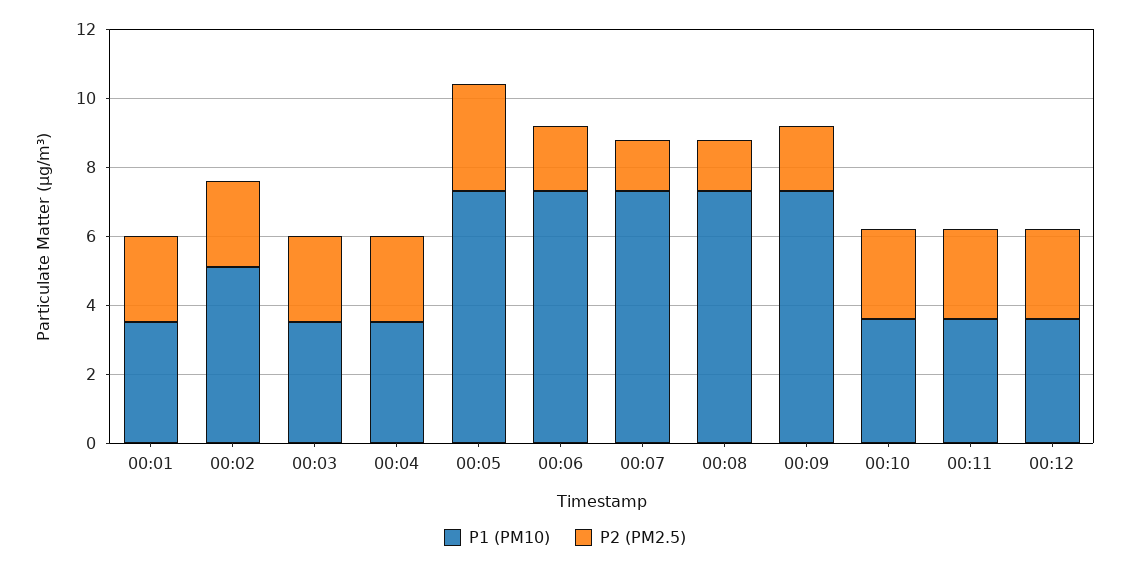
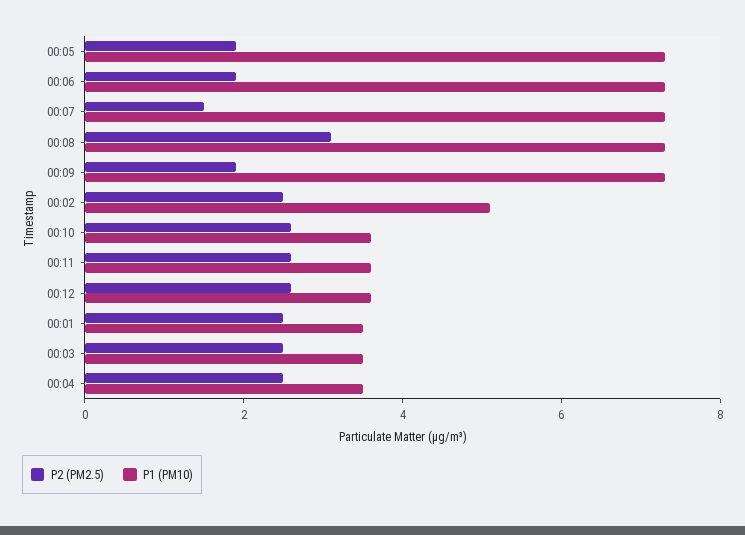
P2 (PM2.5), 00:05: 3 -> 2
P2 (PM2.5), 00:08: 1.5 -> 3

